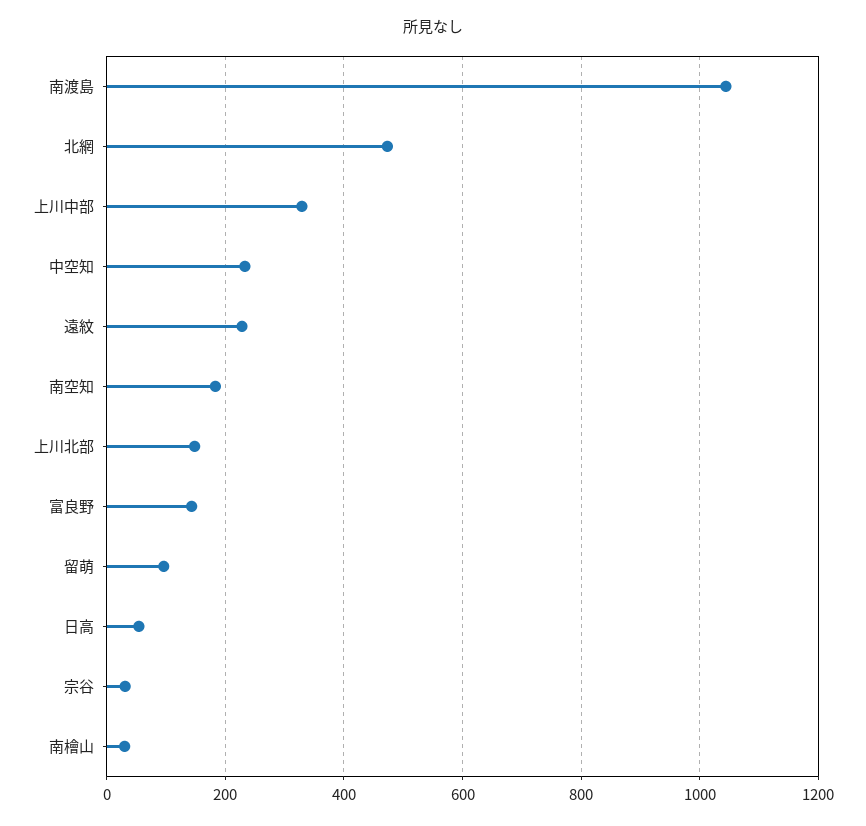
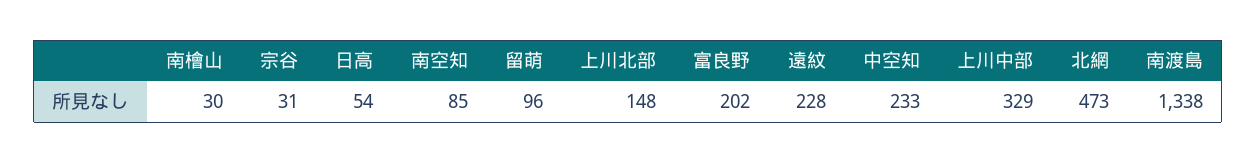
南渡島: 1040 -> 1338
南空知: 180 -> 85
富良野: 140 -> 202

